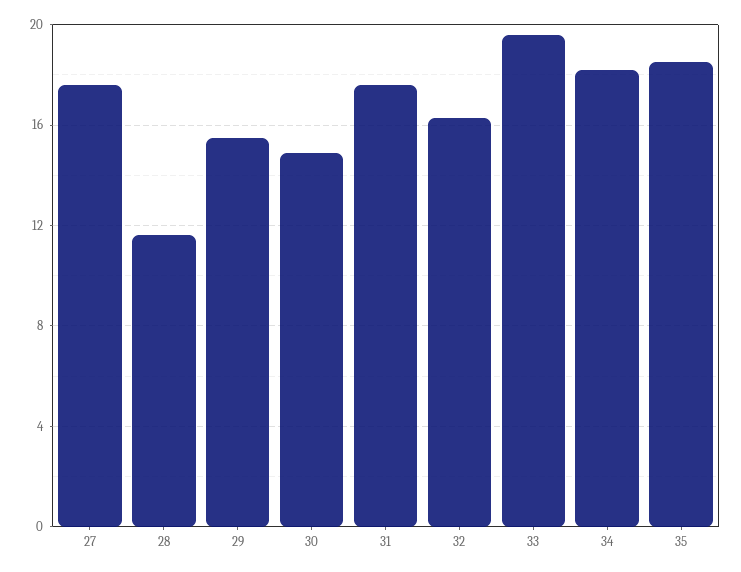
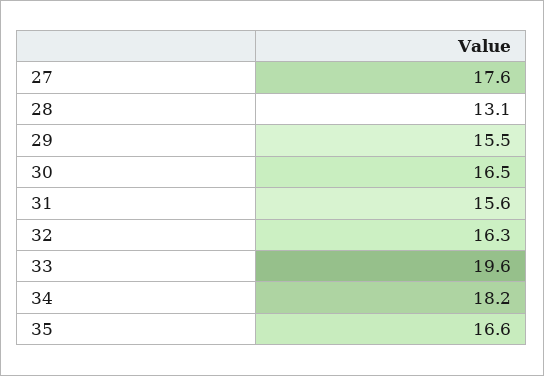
28: 11.5 -> 13.1
30: 15 -> 16.5
31: 17.5 -> 15.6
35: 18.5 -> 16.6

